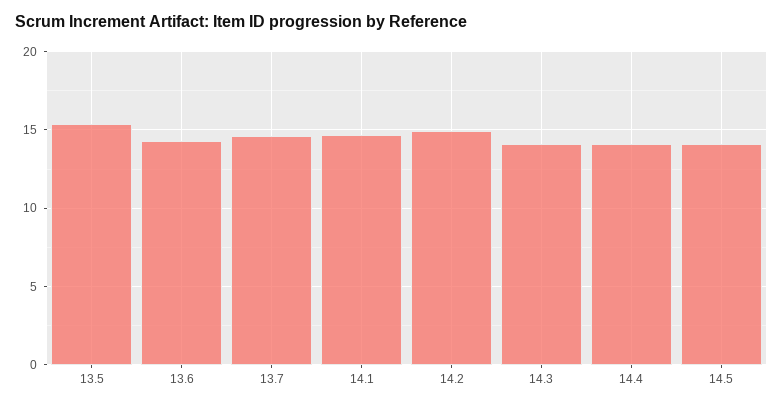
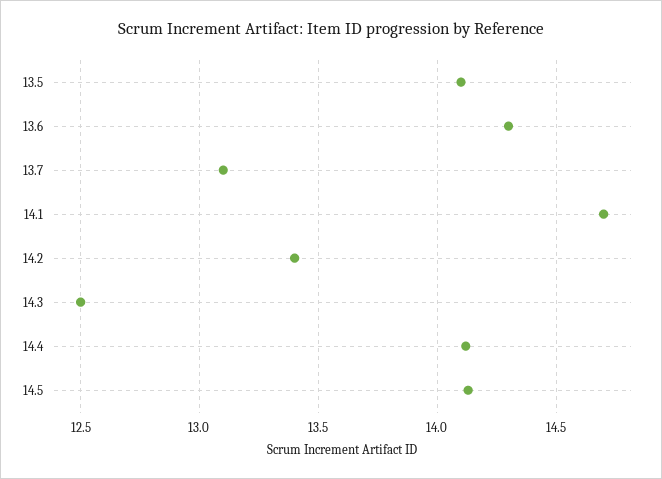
13.5: 15.5 -> 14.1
13.7: 14.5 -> 13.1
14.2: 15 -> 13.4
14.3: 14 -> 12.5

